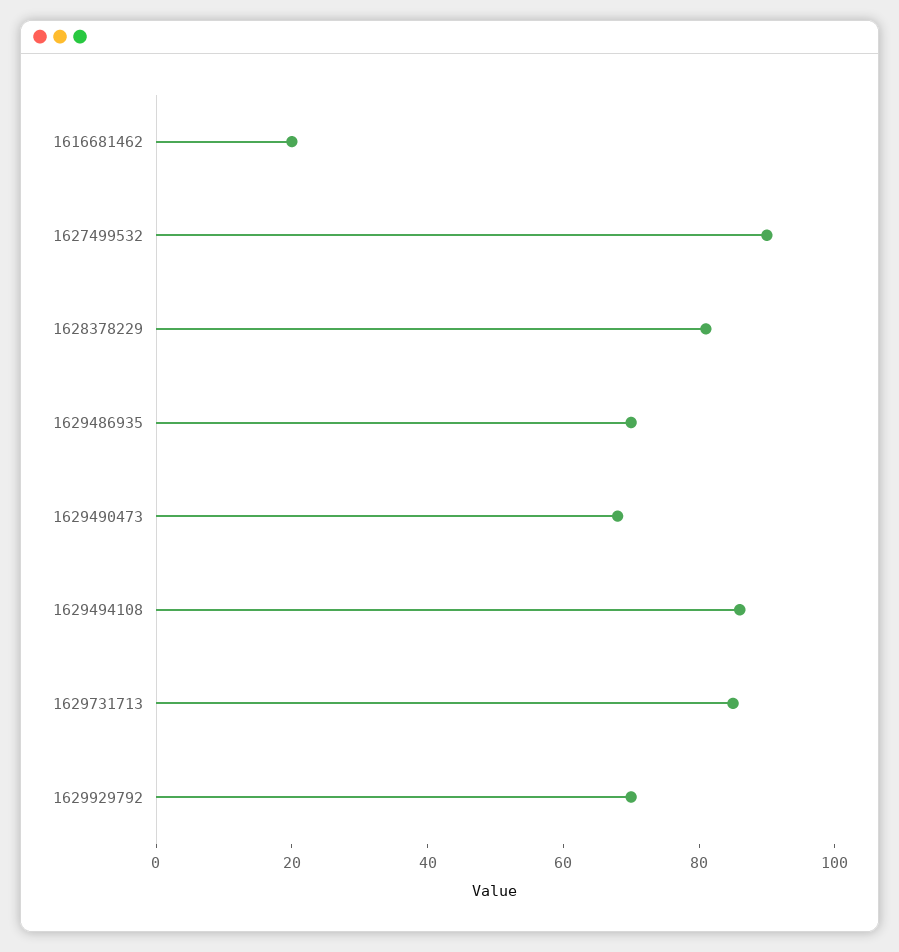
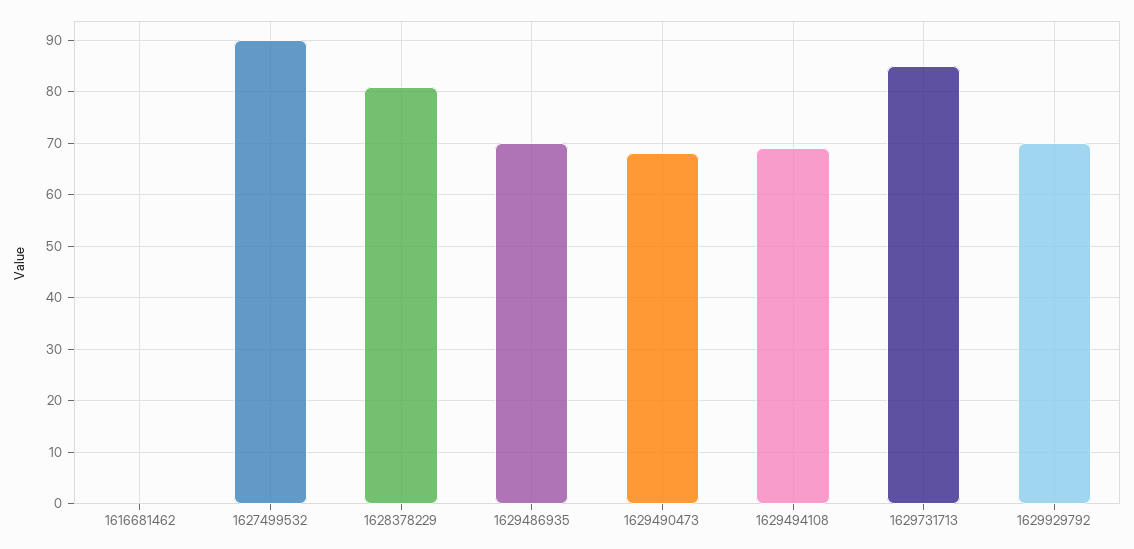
1616681462: 20 -> 0
1629494108: 85 -> 70

